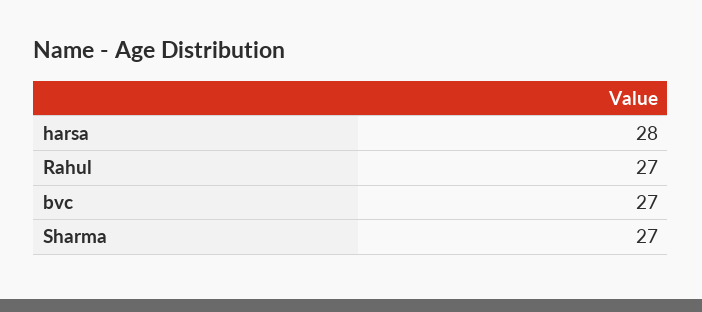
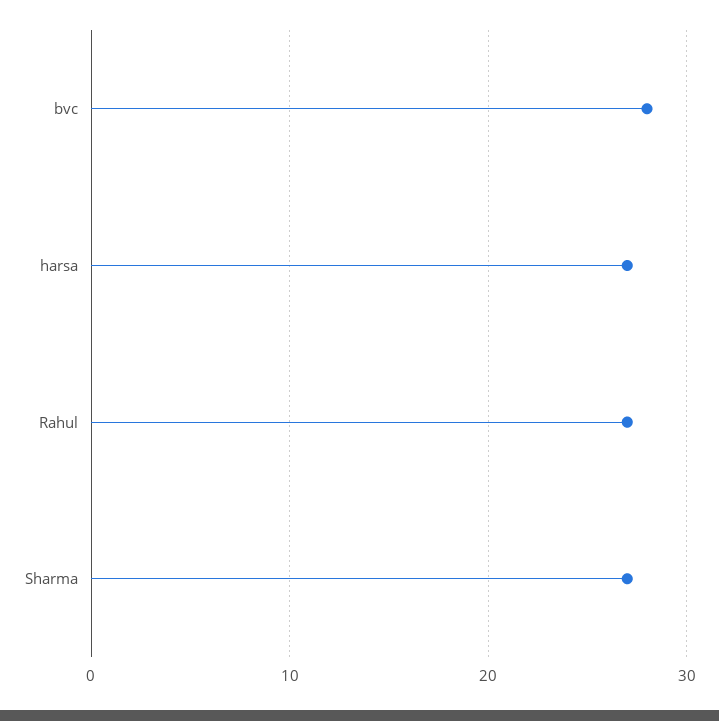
harsa: 28 -> 27
bvc: 27 -> 28

